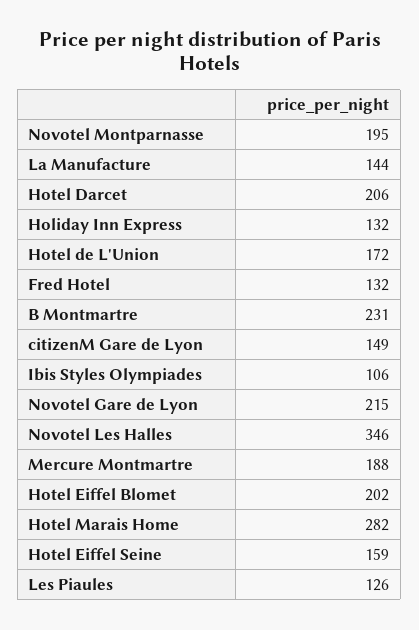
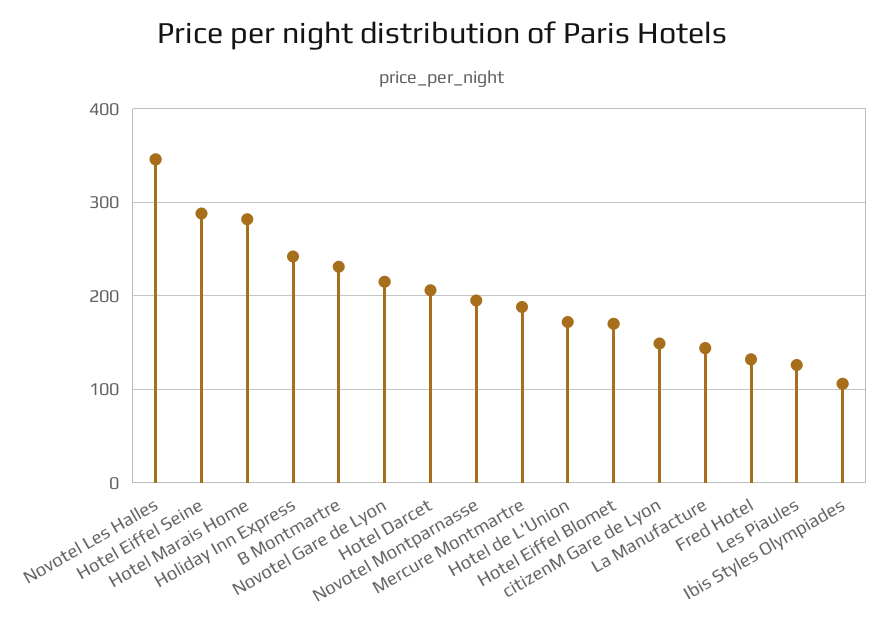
Holiday Inn Express: 132 -> 240
Hotel Eiffel Blomet: 202 -> 170
Hotel Eiffel Seine: 159 -> 290

